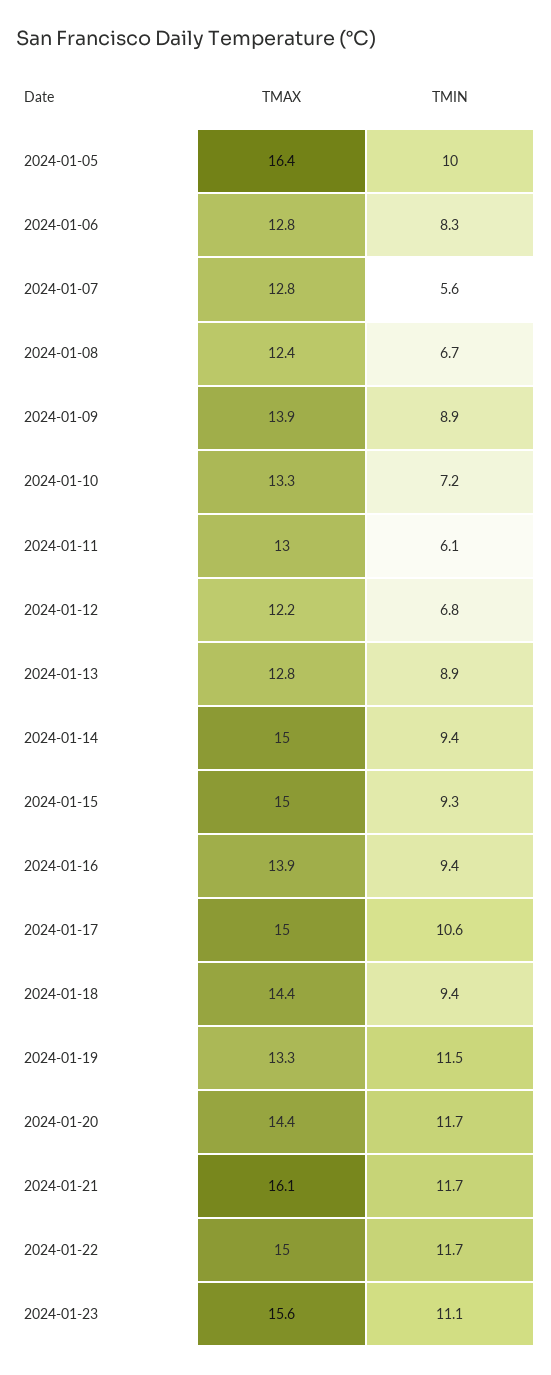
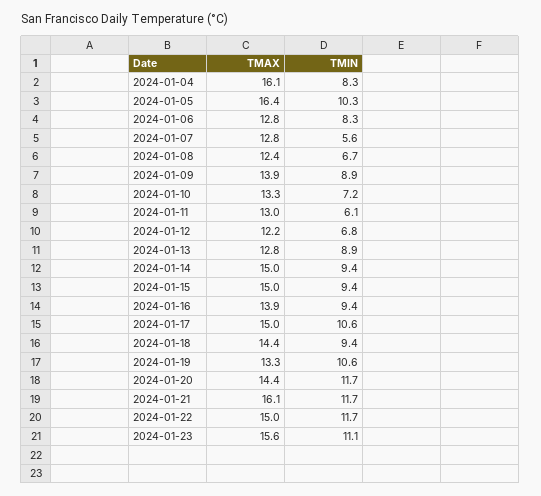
TMIN, 2024-01-05: 10 -> 10.3
TMIN, 2024-01-15: 9.3 -> 9.4
TMIN, 2024-01-19: 11.5 -> 10.6
TMAX, 2024-01-04: none -> 16.1
TMIN, 2024-01-04: none -> 8.3

